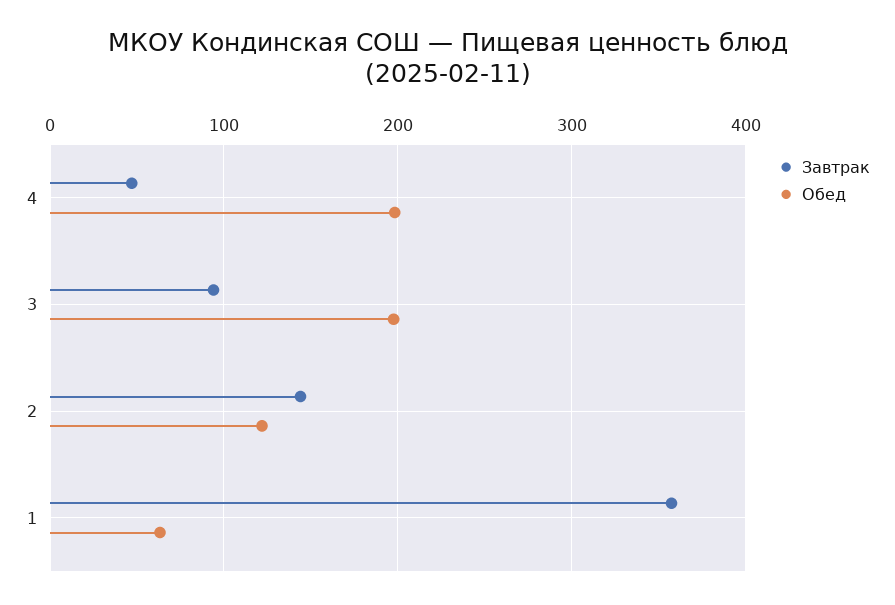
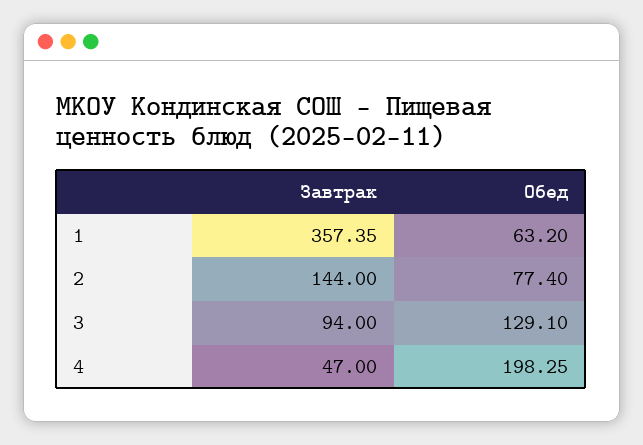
Обед, 3: 200 -> 129.1
Обед, 2: 120 -> 77.4

